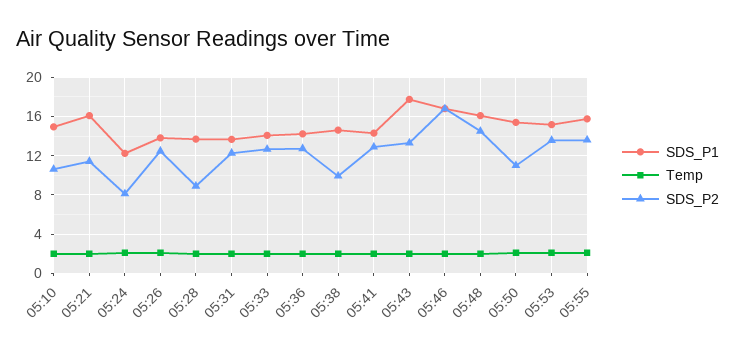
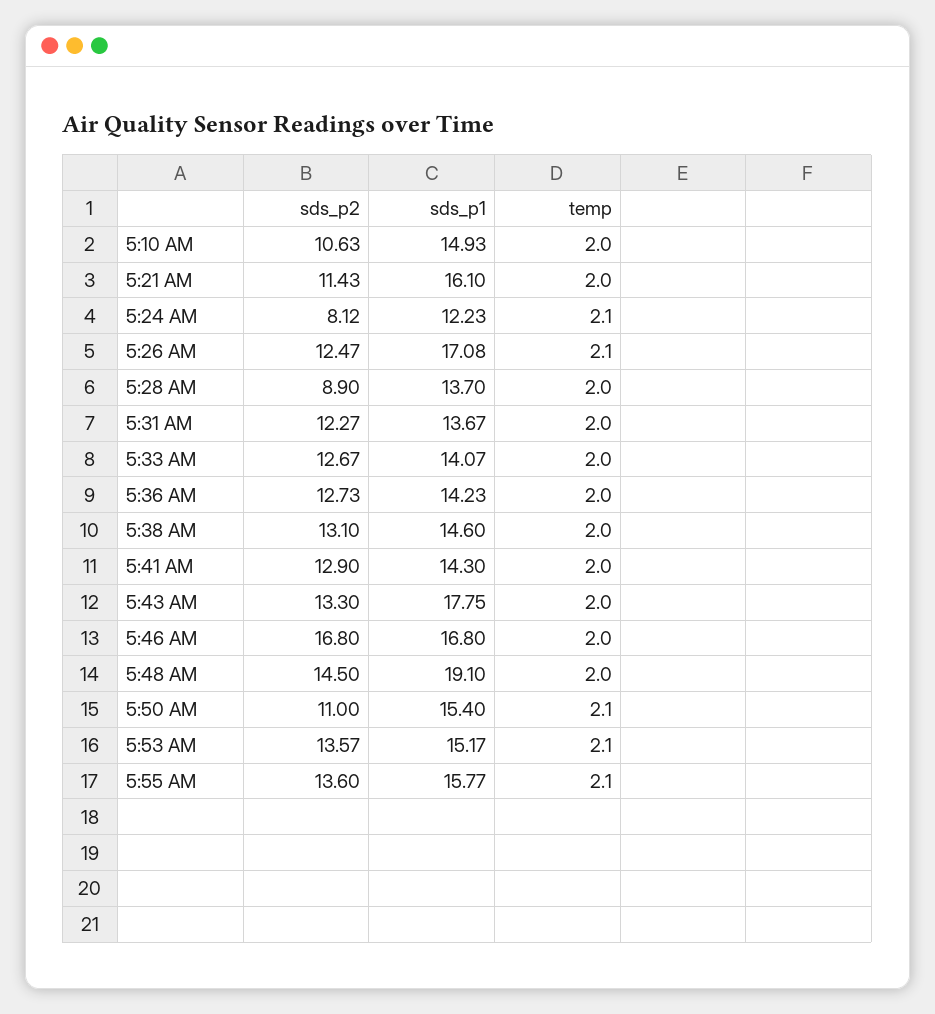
SDS_P1, 05:26: 14 -> 17.08
SDS_P2, 05:38: 10 -> 13.1
SDS_P1, 05:48: 16 -> 19.1

